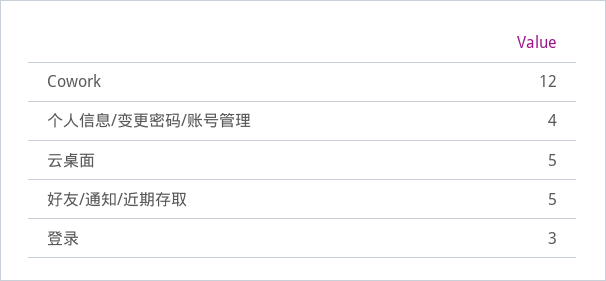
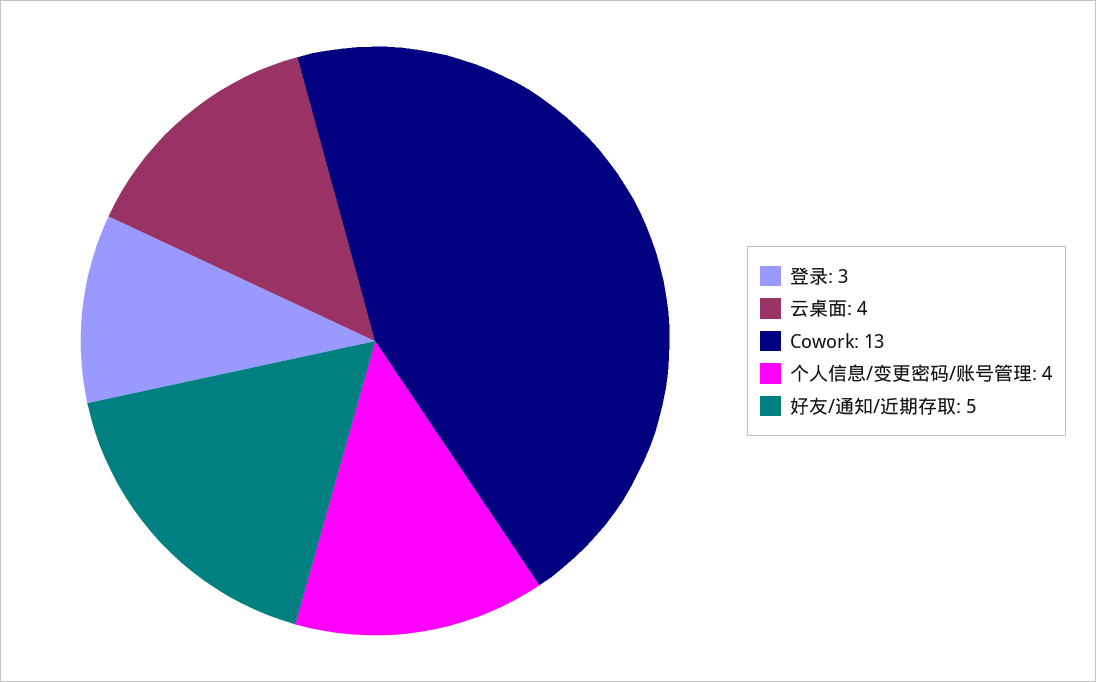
Cowork: 12 -> 13
云桌面: 5 -> 4

